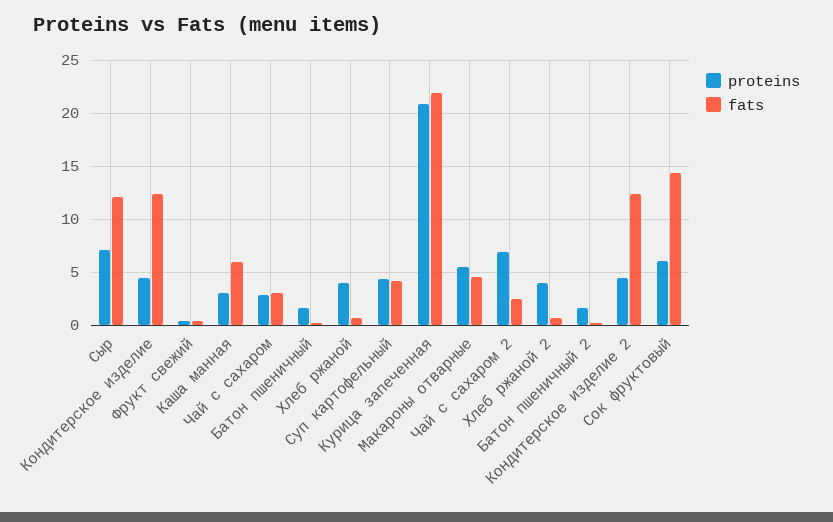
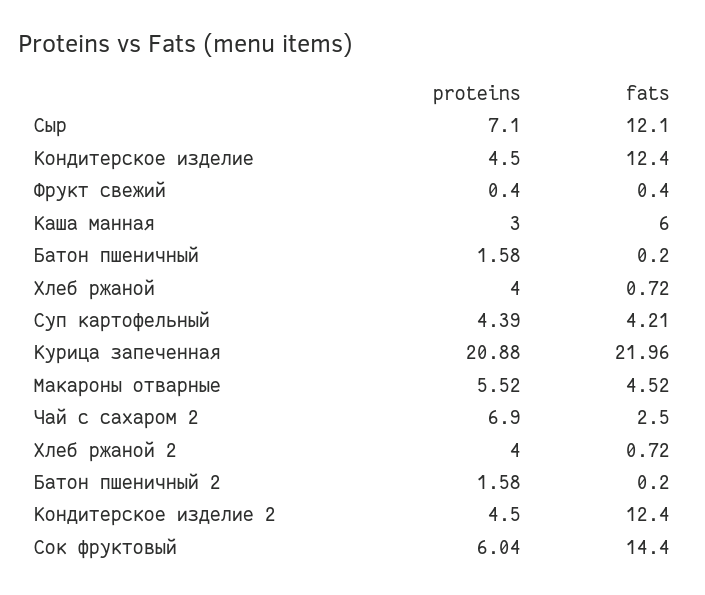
proteins, Чай с сахаром: 3 -> none
fats, Чай с сахаром: 3 -> none

